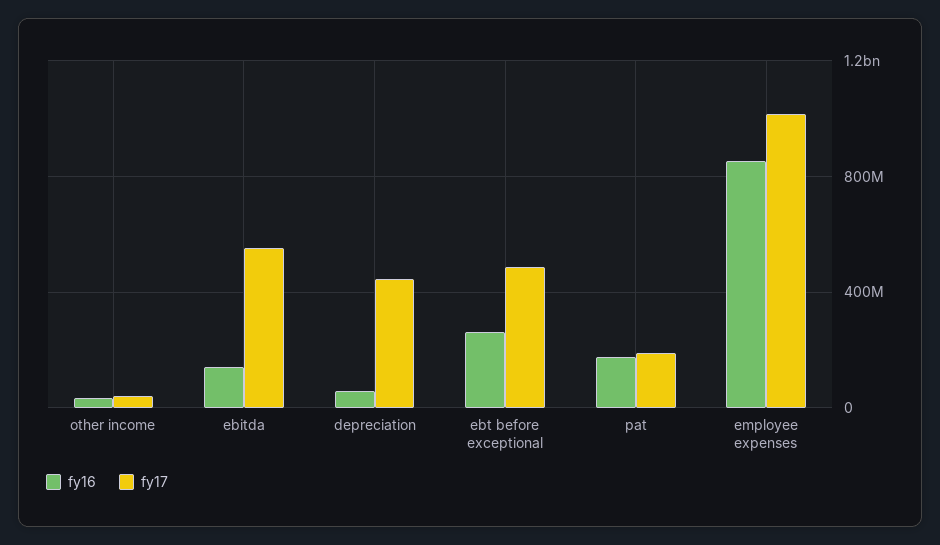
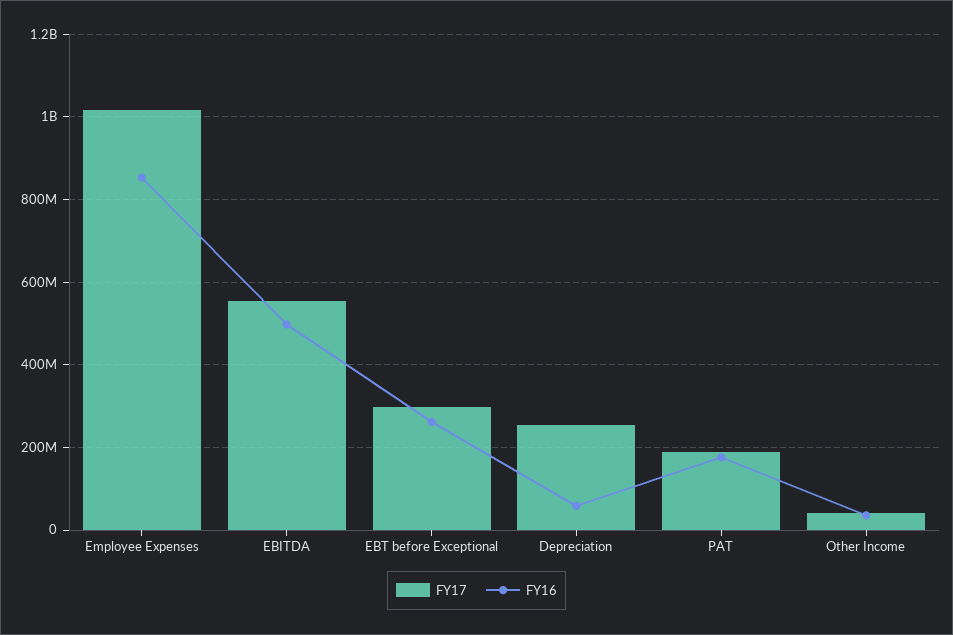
fy16, ebitda: 150000000 -> 500000000
fy17, depreciation: 450000000 -> 260000000
fy17, ebt before exceptional: 500000000 -> 300000000

